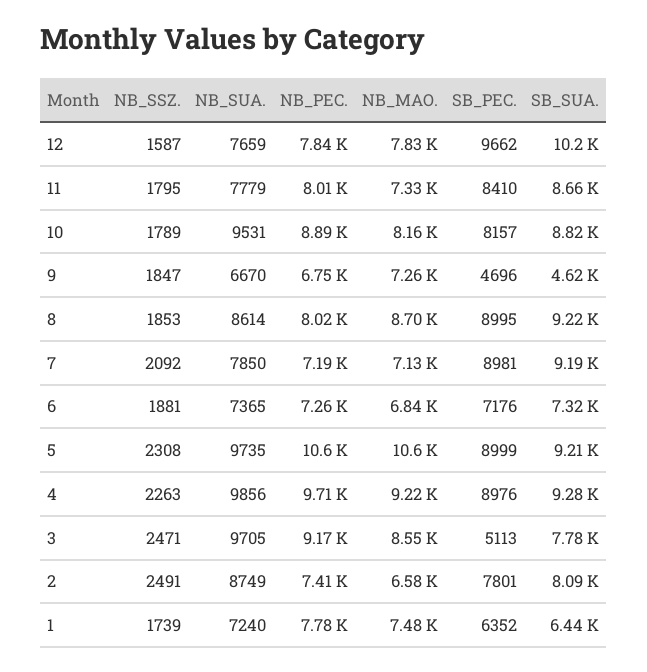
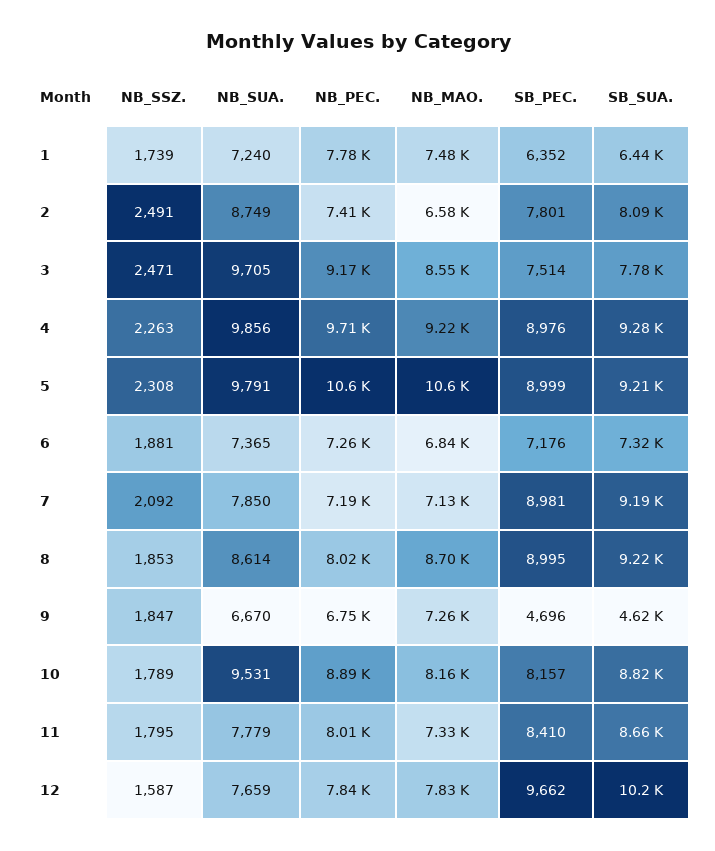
NB_SUA., 5: 9735 -> 9791
SB_PEC., 3: 5113 -> 7514

